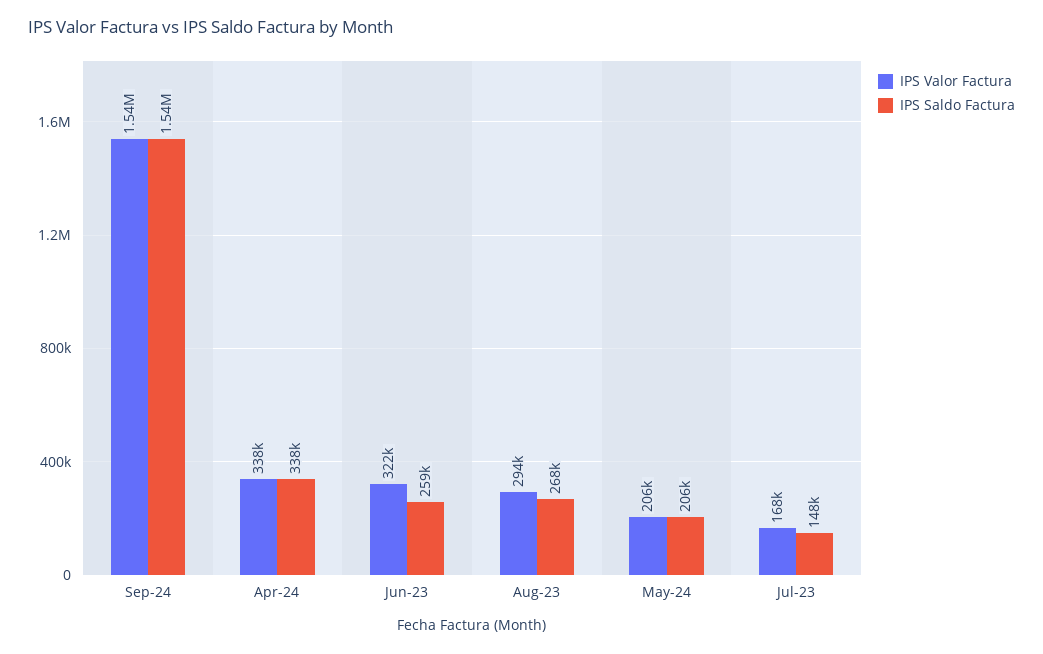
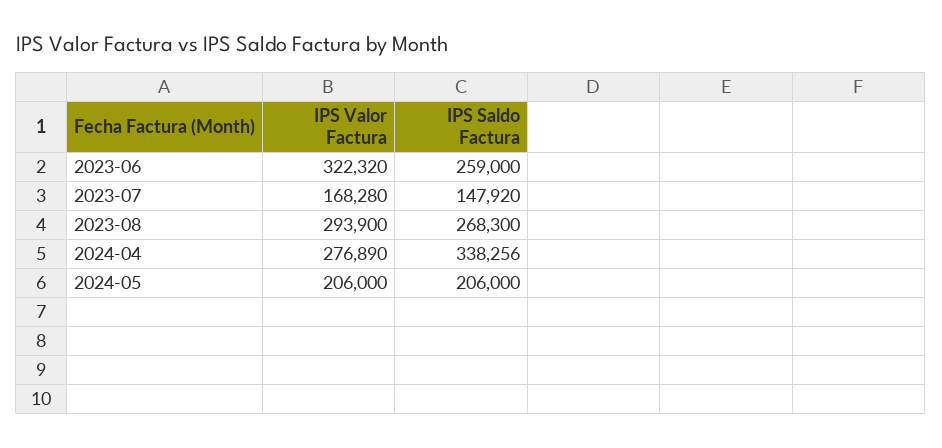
IPS Valor Factura, Sep-24: 1540000 -> none
IPS Saldo Factura, Sep-24: 1540000 -> none
IPS Valor Factura, Apr-24: 338000 -> 276890

